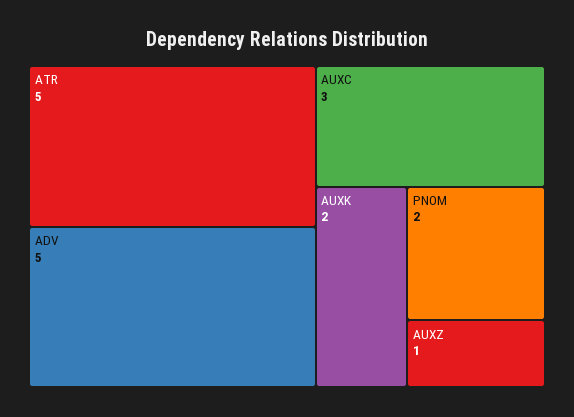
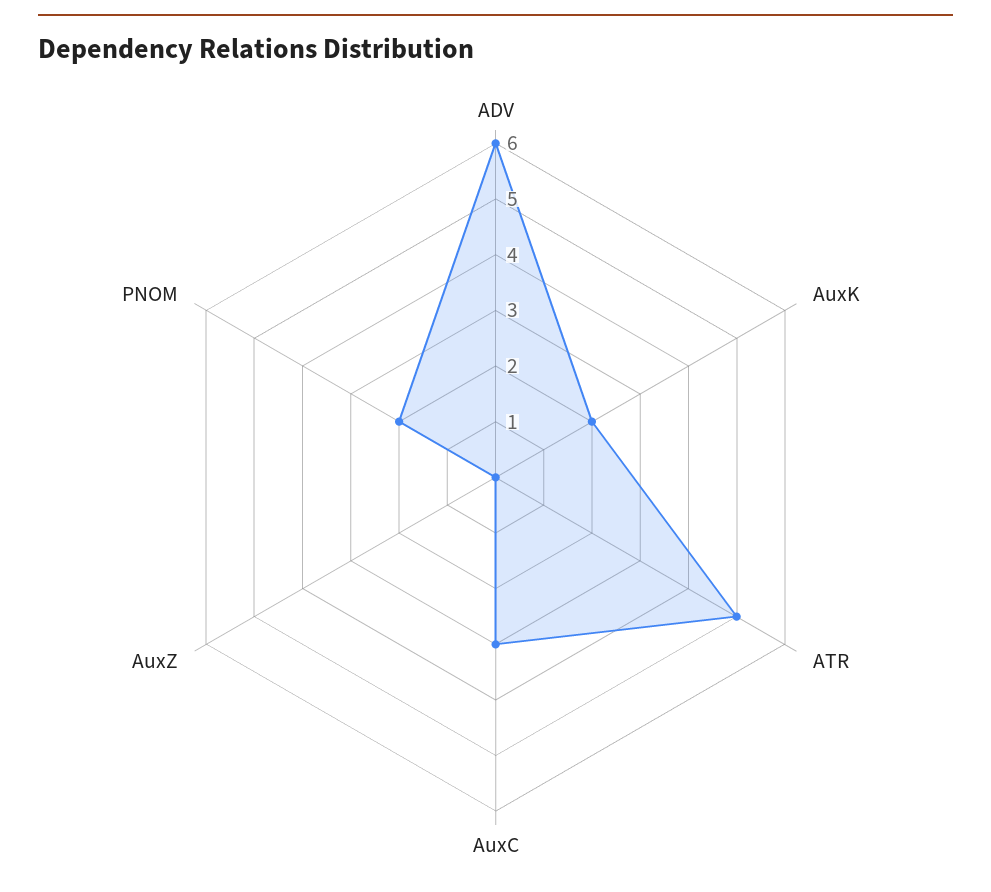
ADV: 5 -> 6
AUXZ: 1 -> 0

